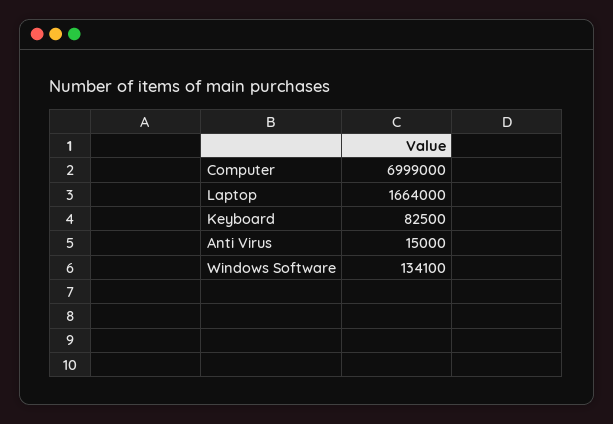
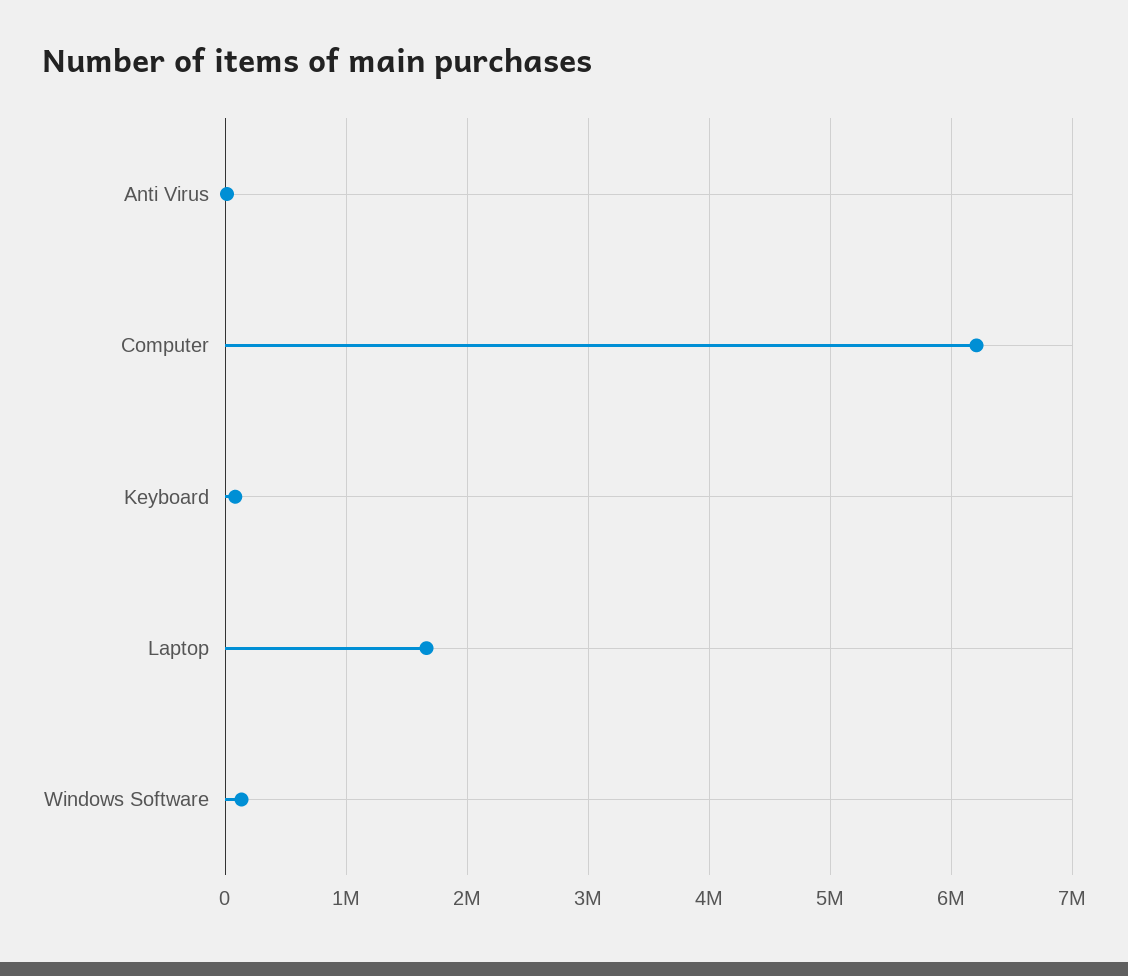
Computer: 6999000 -> 6200000

